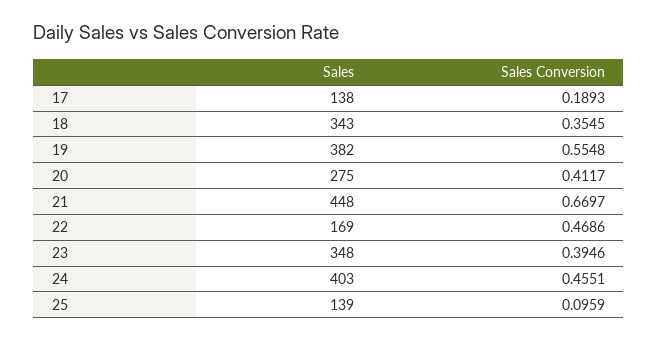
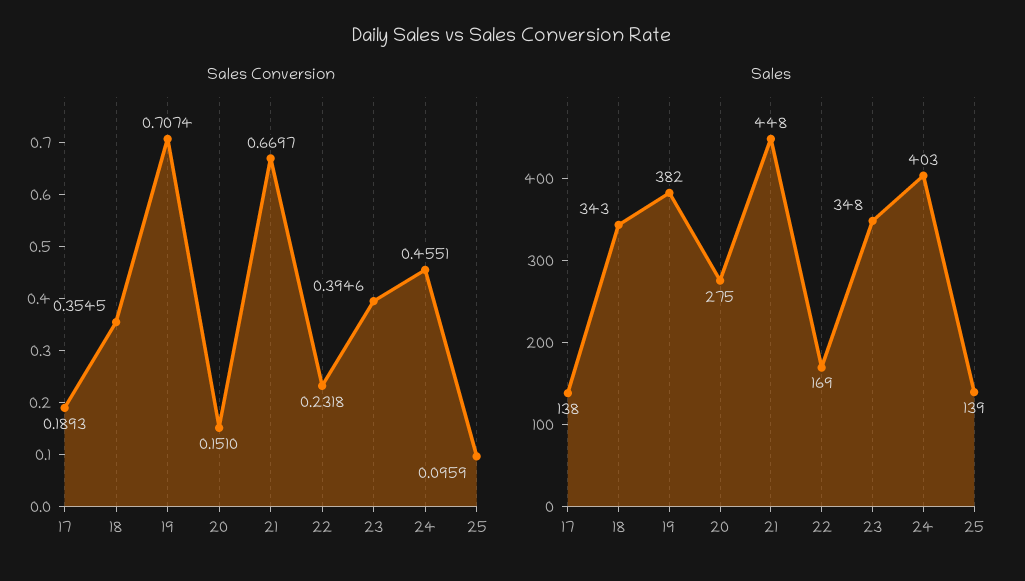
Sales Conversion, 19: 0.5548 -> 0.7074
Sales Conversion, 20: 0.4117 -> 0.151
Sales Conversion, 22: 0.4686 -> 0.2318

